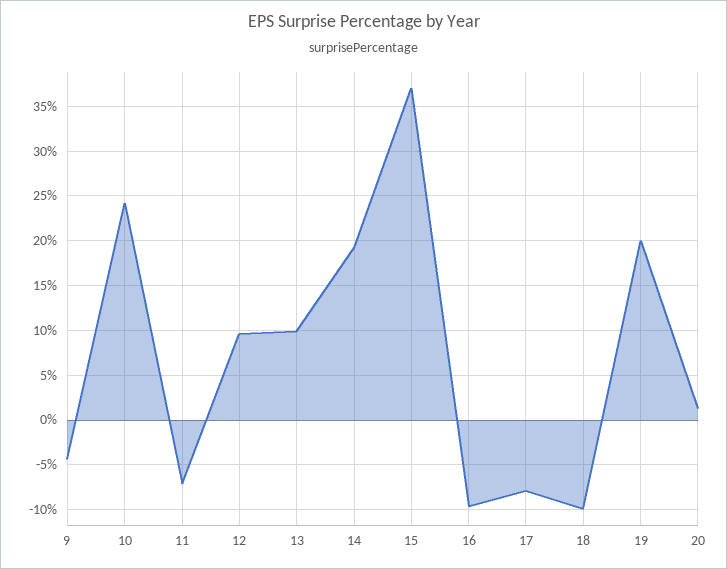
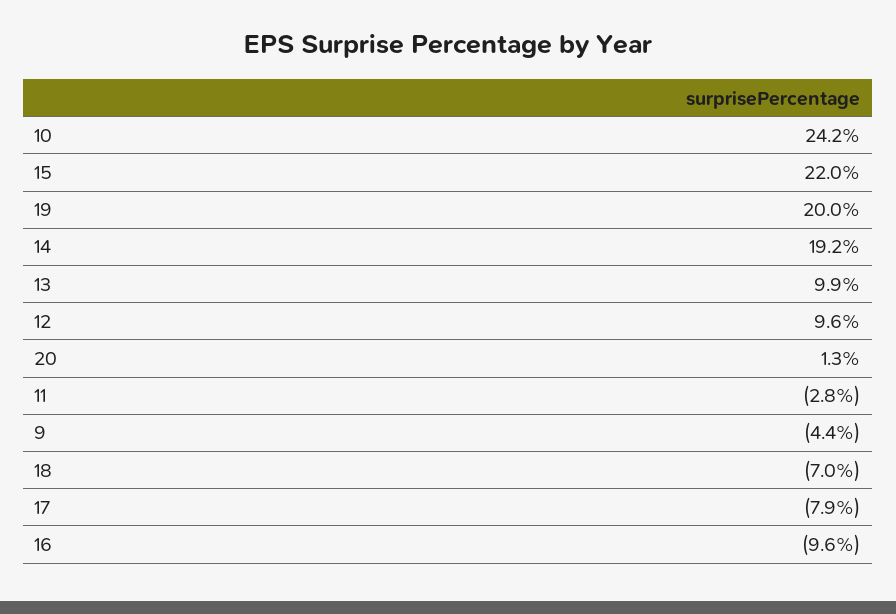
11: -7 -> -2.8
15: 37 -> 22
18: -10 -> -7

